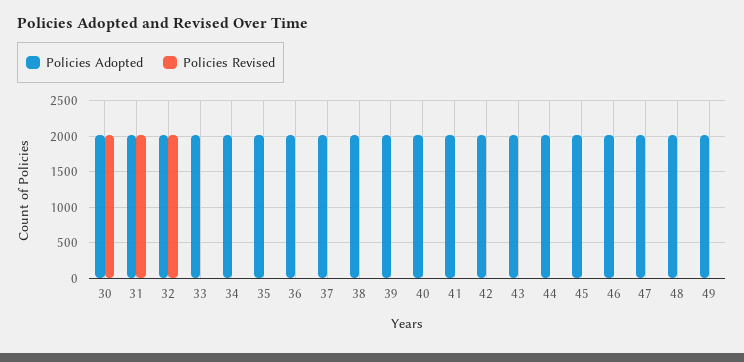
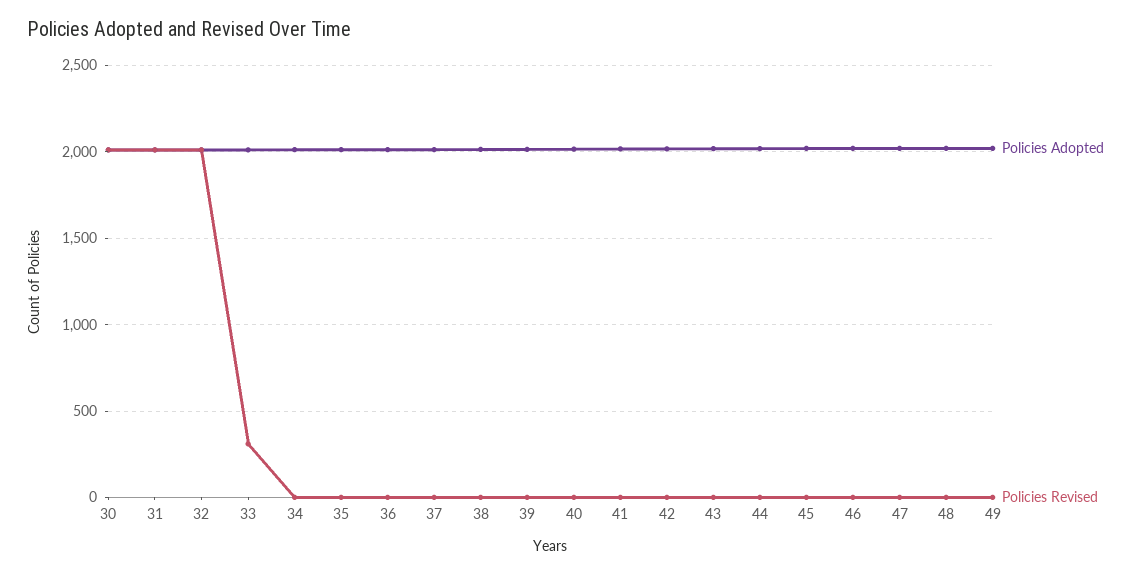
Policies Revised, 33: 0 -> 300

